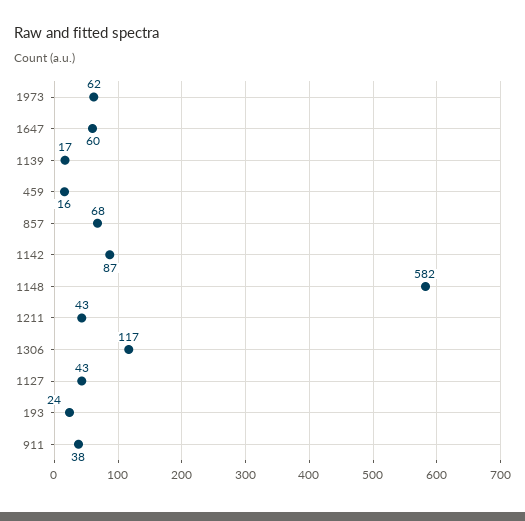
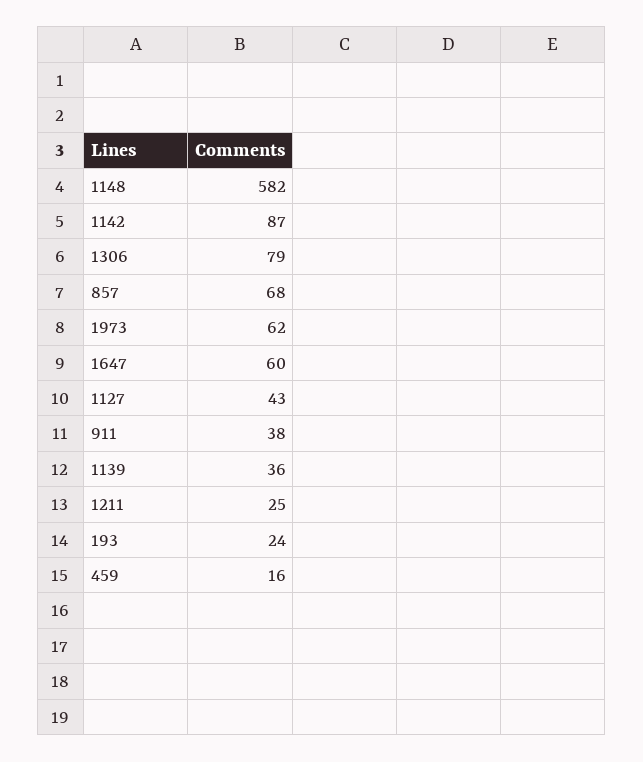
1139: 17 -> 36
1211: 43 -> 25
1306: 117 -> 79

